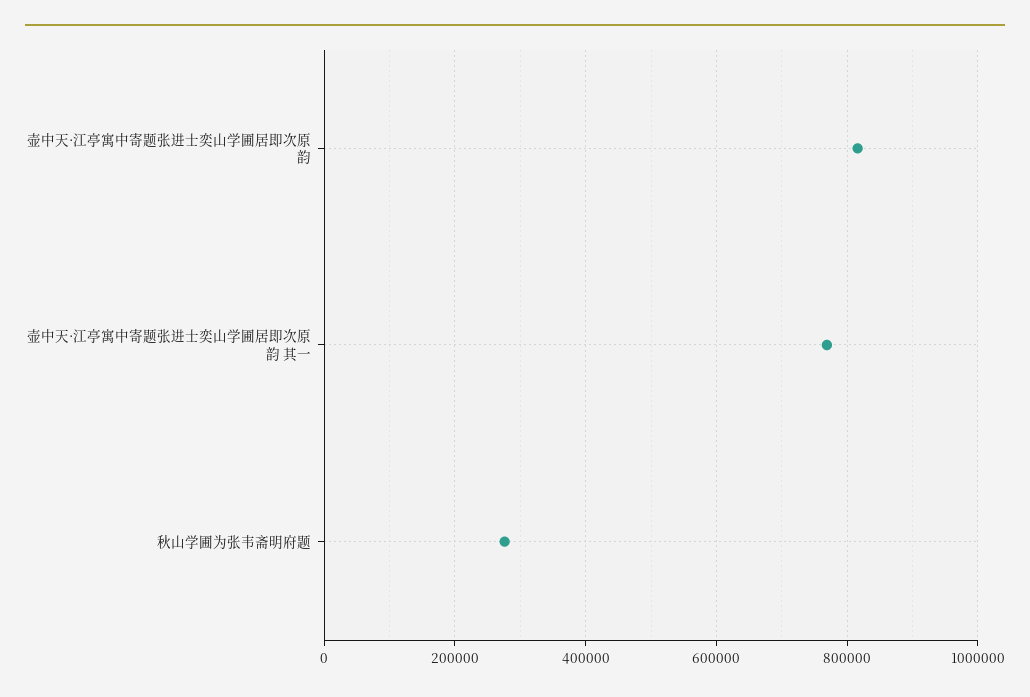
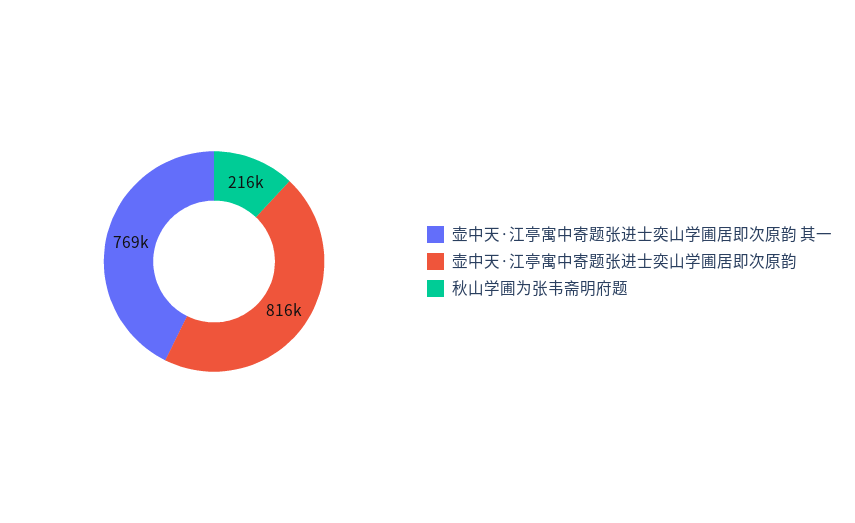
秋山学圃为张韦斋明府题: 280000 -> 216000

